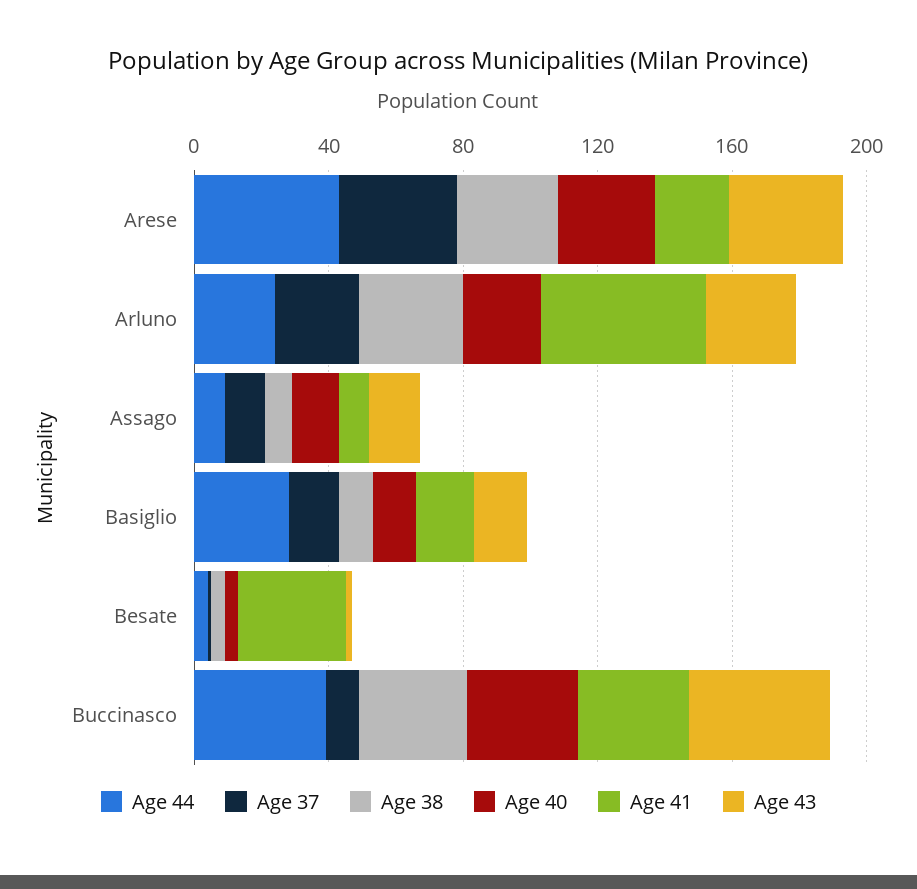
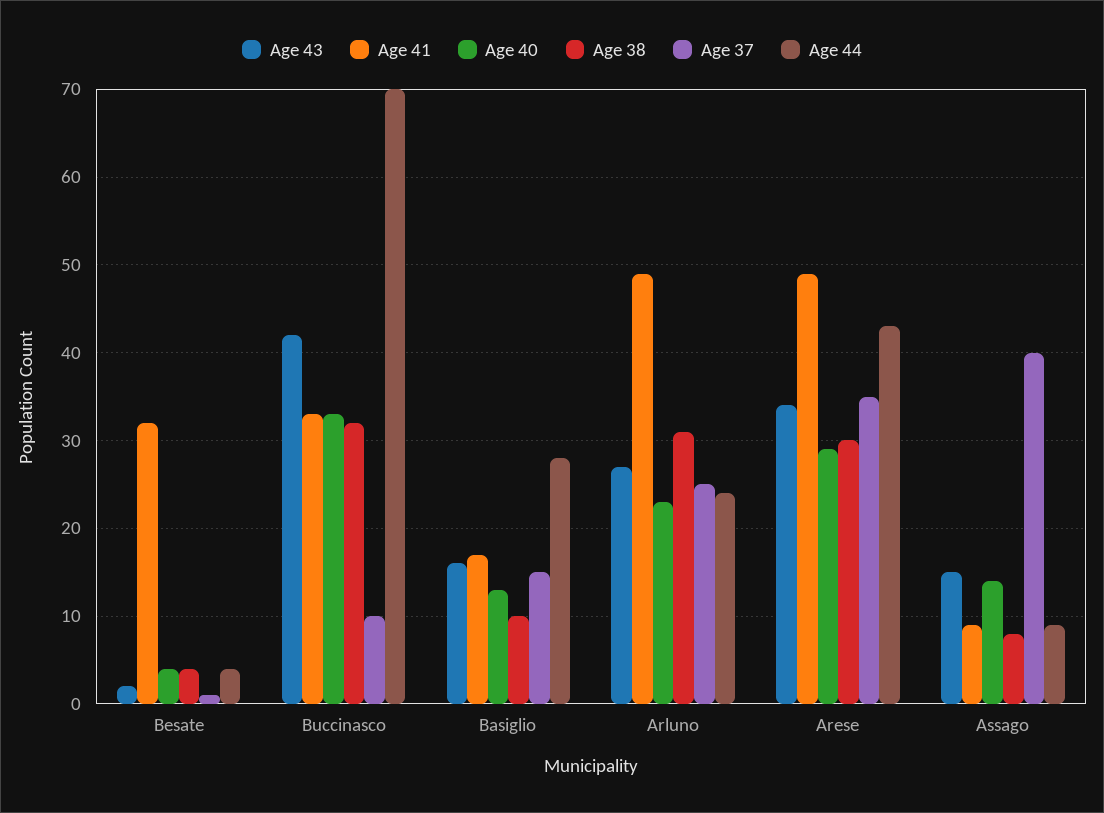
Age 41, Arese: 20 -> 49
Age 37, Assago: 10 -> 40
Age 44, Buccinasco: 40 -> 70

